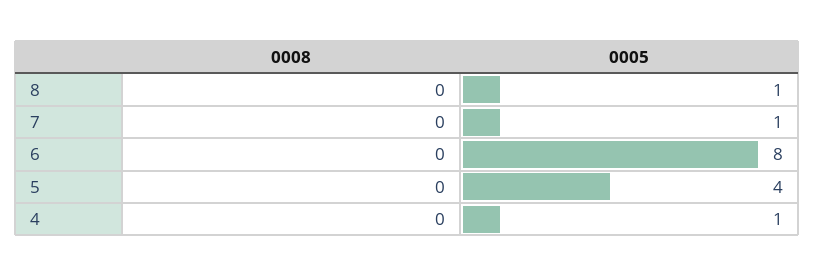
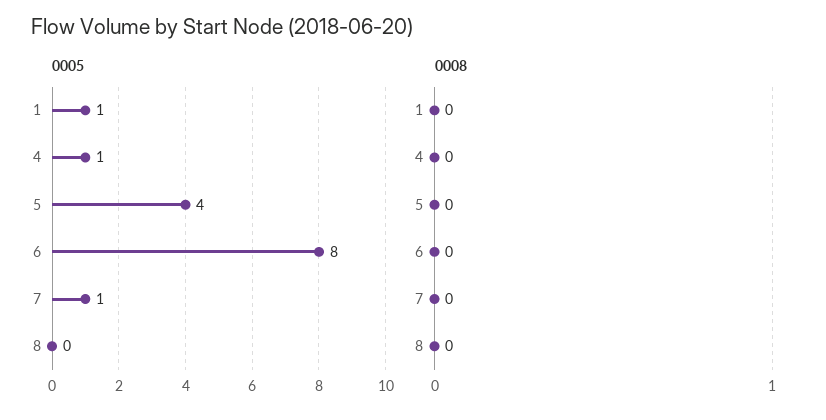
0005, 8: 1 -> 0
0005, 1: none -> 1
0008, 1: none -> 0

